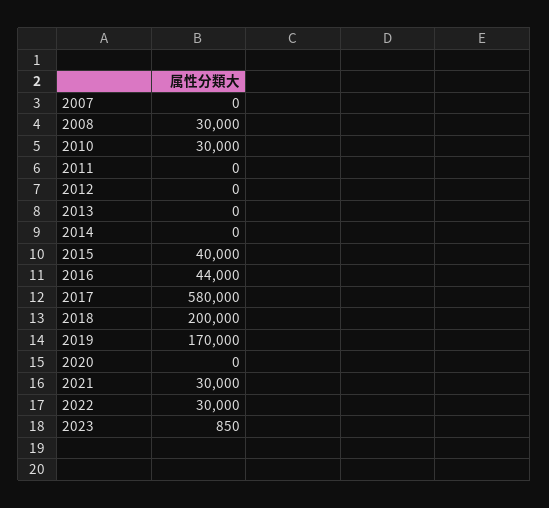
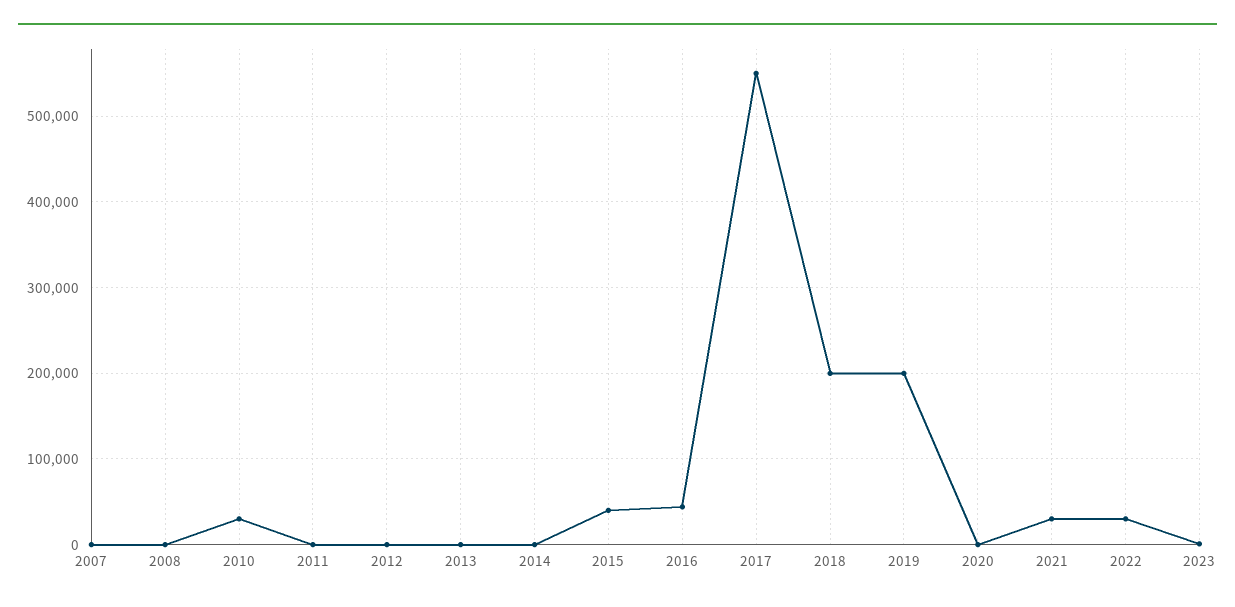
2008: 30000 -> 0
2017: 580000 -> 550000
2019: 170000 -> 200000

